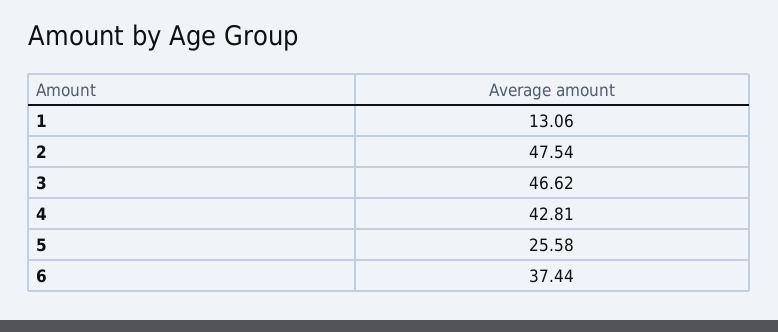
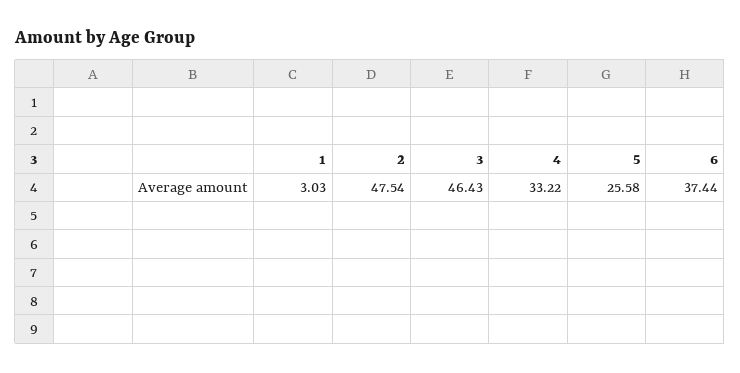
1: 13.06 -> 3.03
3: 46.62 -> 46.43
4: 42.81 -> 33.22

